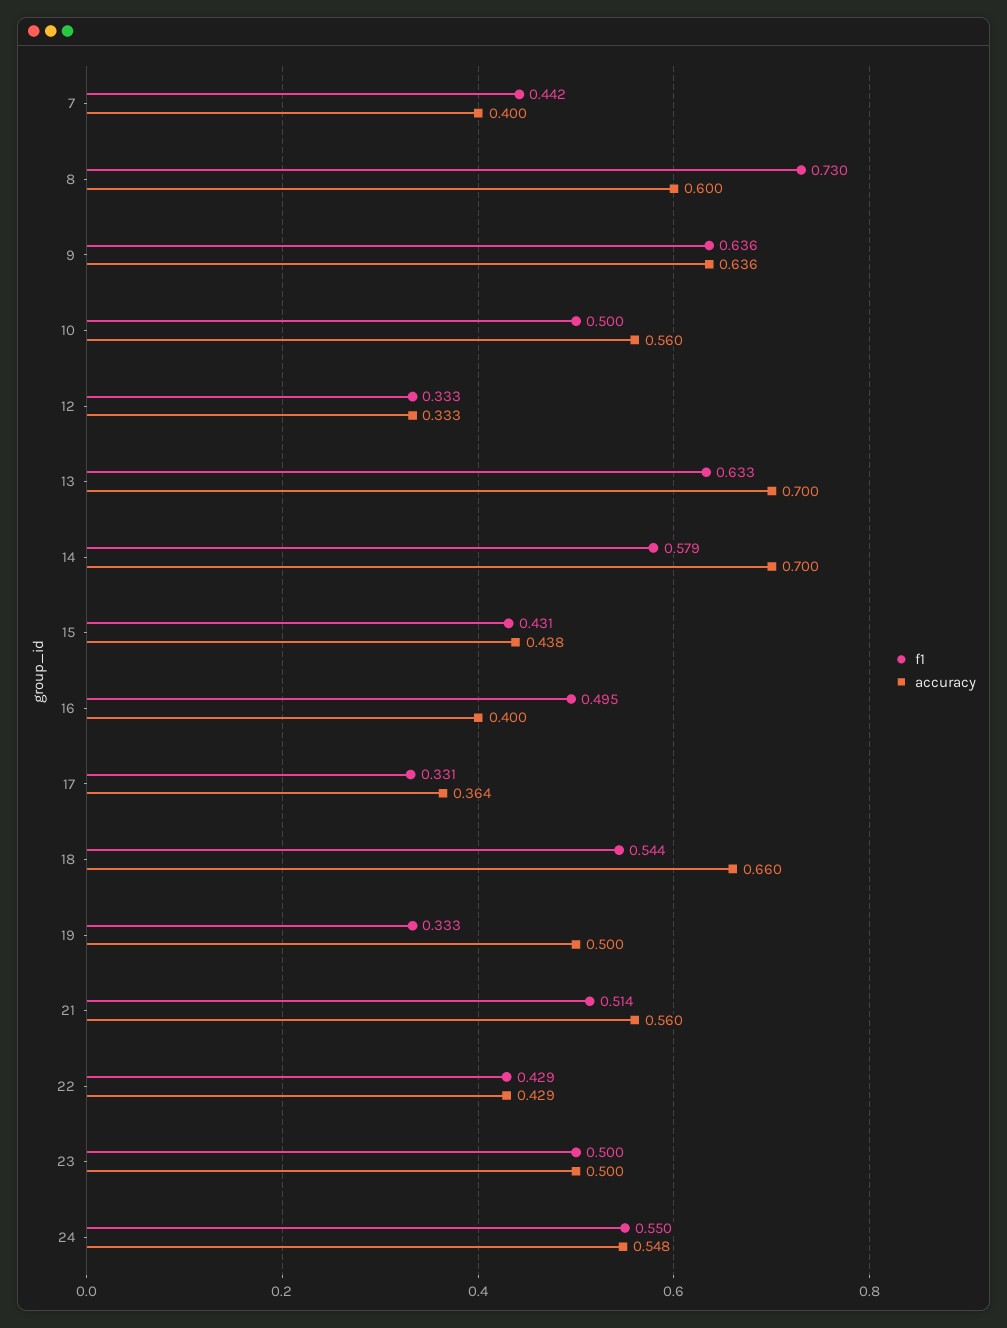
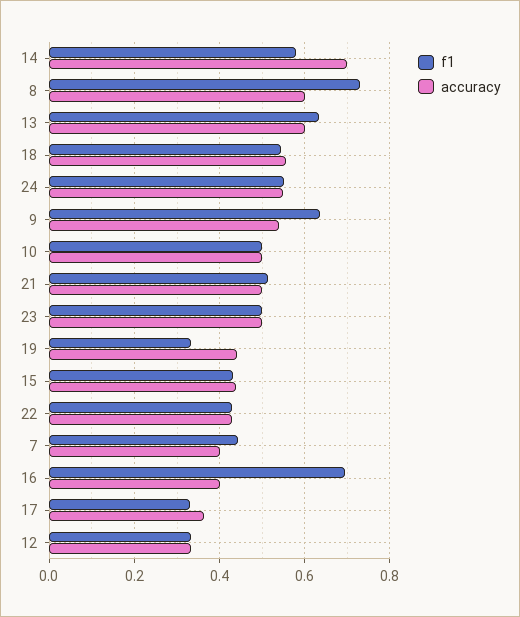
accuracy, 9: 0.636 -> 0.54
accuracy, 10: 0.56 -> 0.5
accuracy, 13: 0.7 -> 0.6
f1, 16: 0.495 -> 0.7
accuracy, 18: 0.66 -> 0.56
accuracy, 19: 0.5 -> 0.44
accuracy, 21: 0.56 -> 0.5

